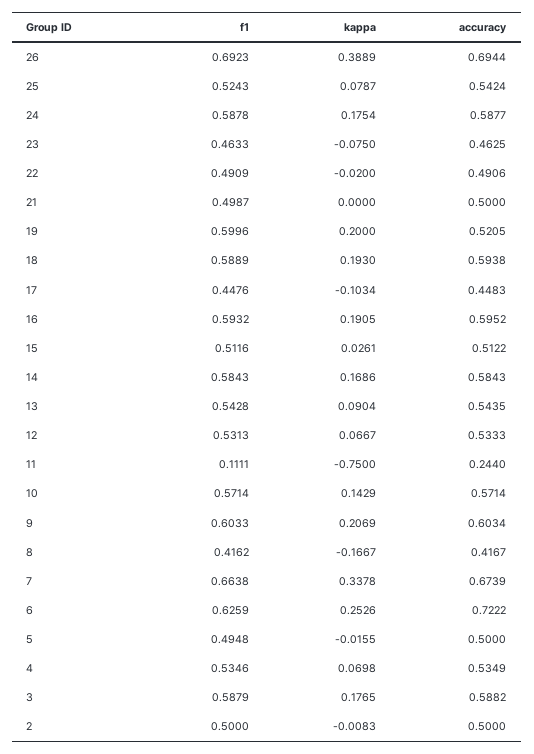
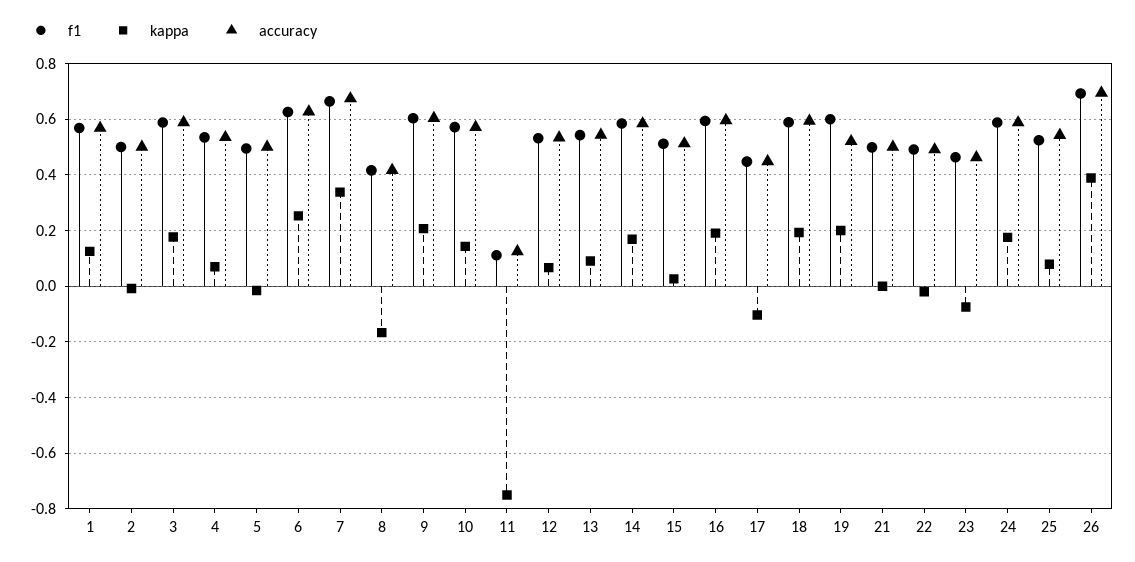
accuracy, 11: 0.244 -> 0.125
accuracy, 6: 0.7222 -> 0.625
f1, 1: none -> 0.575
kappa, 1: none -> 0.125
accuracy, 1: none -> 0.575

